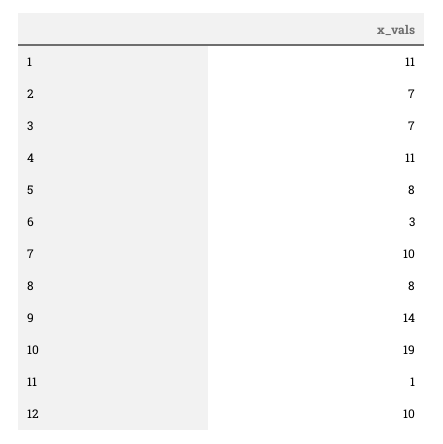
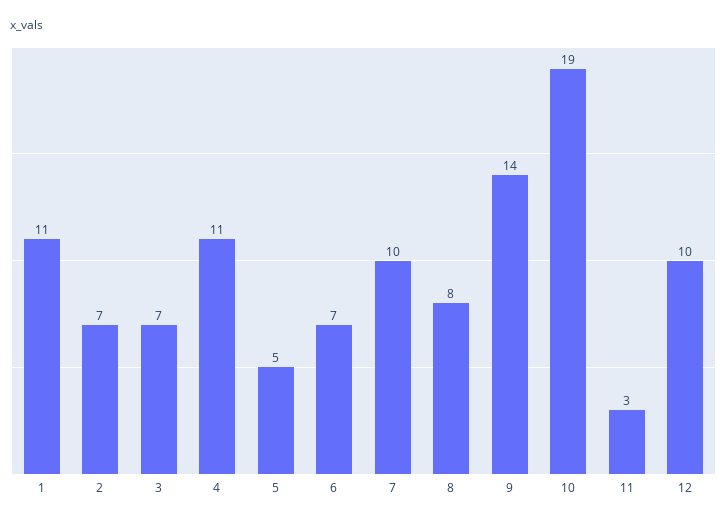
5: 8 -> 5
6: 3 -> 7
11: 1 -> 3

